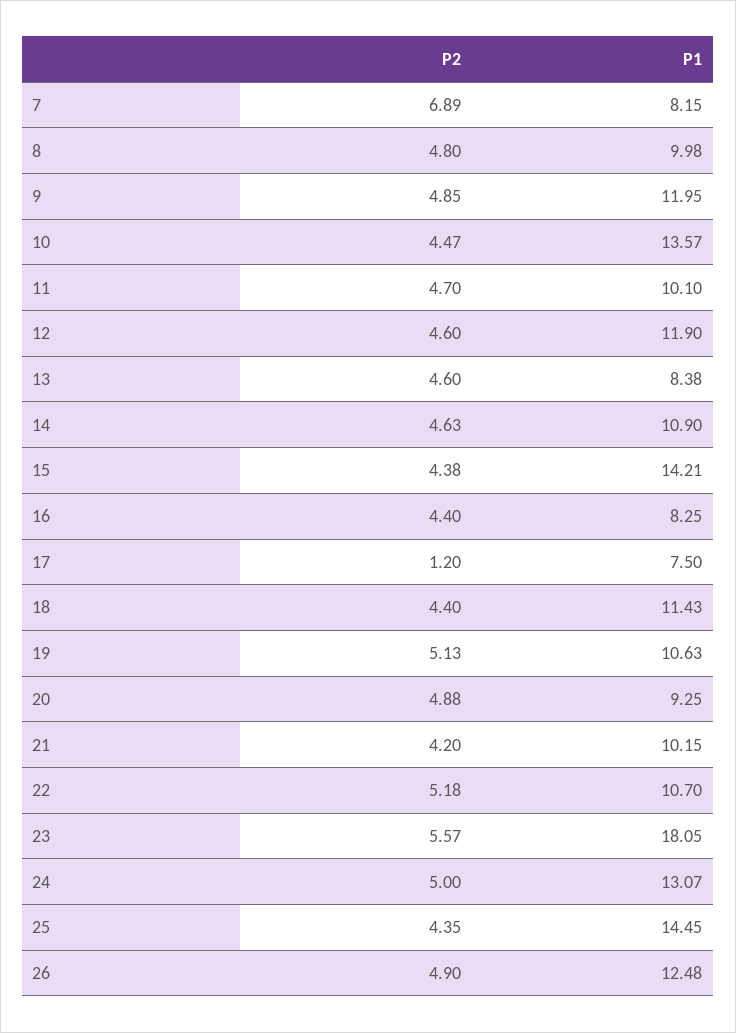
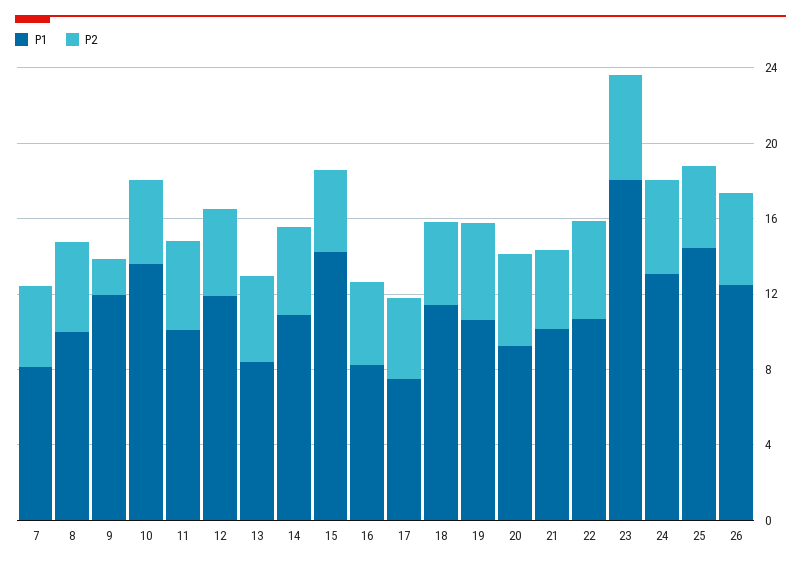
P2, 7: 6.89 -> 4
P2, 9: 4.85 -> 2
P2, 17: 1.2 -> 4

